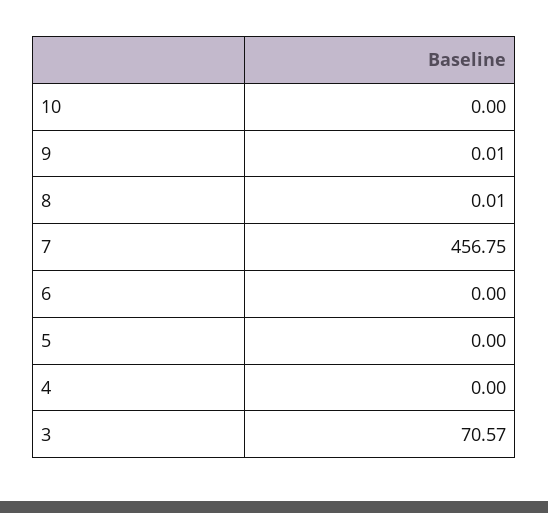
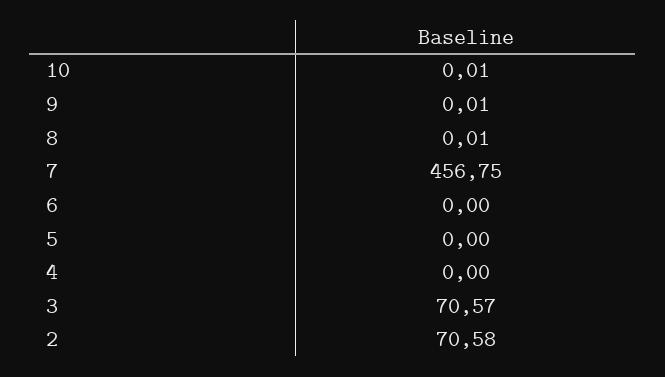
10: 0 -> 0.01
2: none -> 70.58

